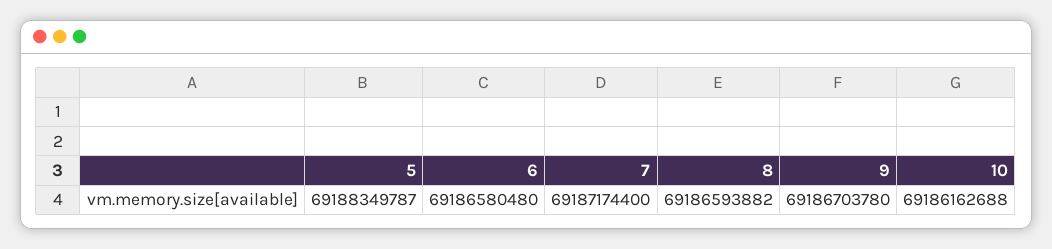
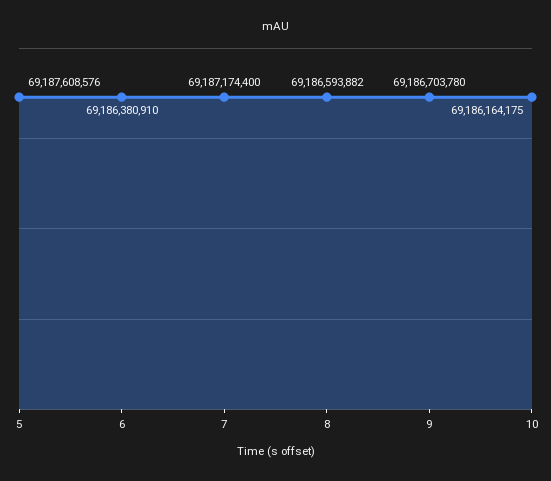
5: 69188349787 -> 69187608576
6: 69186580480 -> 69186380910
10: 69186162688 -> 69186164175

